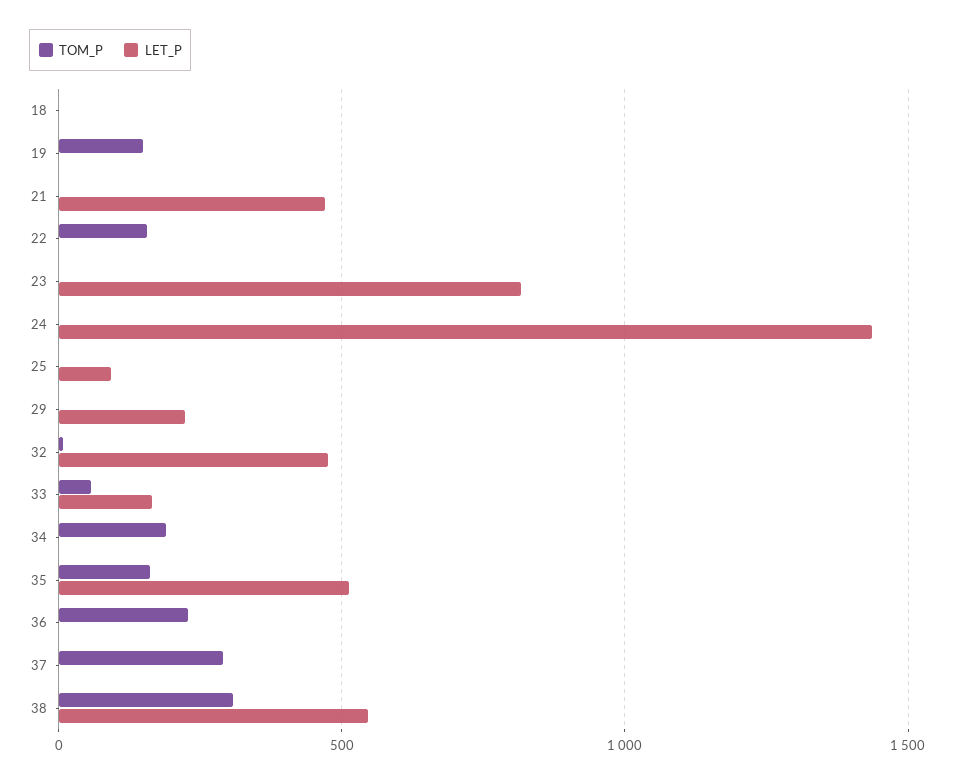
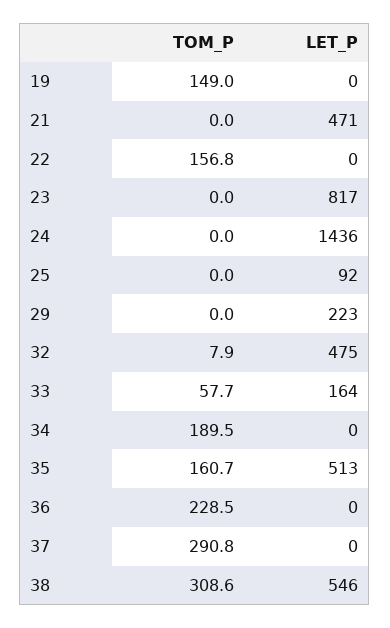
TOM_P, 18: 0 -> none
LET_P, 18: 0 -> none

